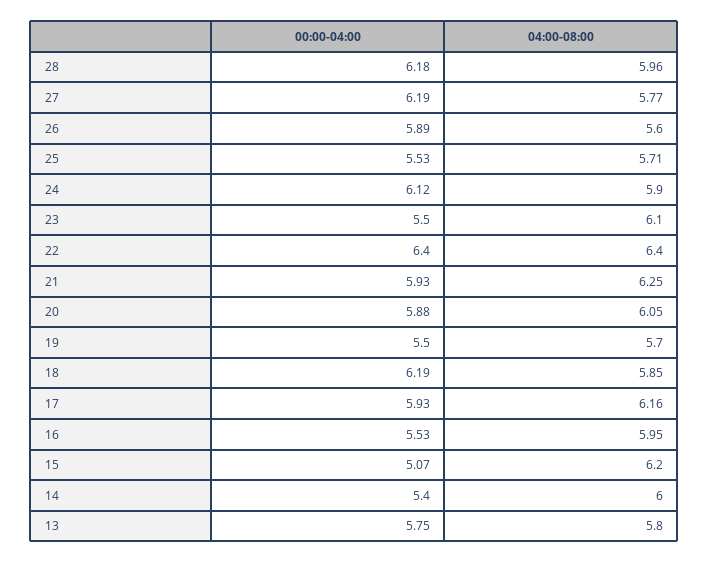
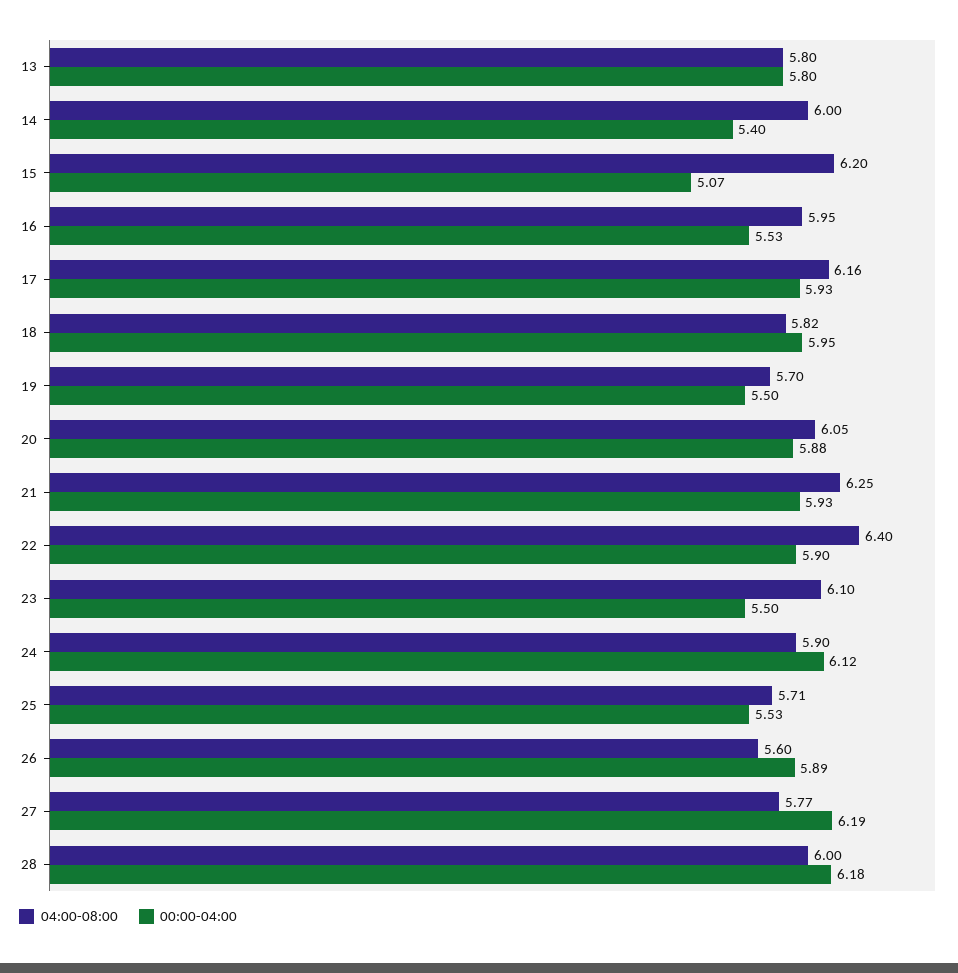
04:00-08:00, 28: 5.96 -> 6
00:00-04:00, 22: 6.4 -> 5.9
00:00-04:00, 18: 6.19 -> 5.95
04:00-08:00, 18: 5.85 -> 5.82
00:00-04:00, 13: 5.75 -> 5.8

